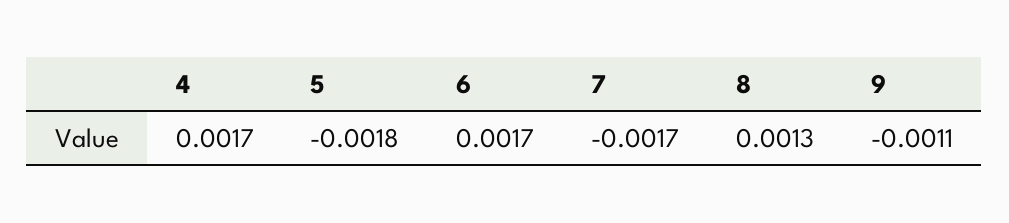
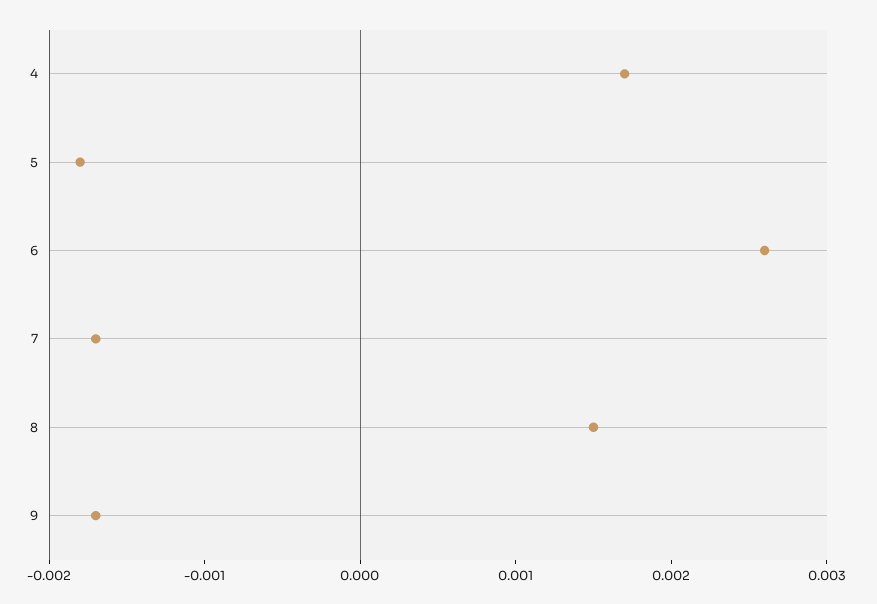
6: 0.0017 -> 0.0026
8: 0.0013 -> 0.0015
9: -0.0011 -> -0.0017

